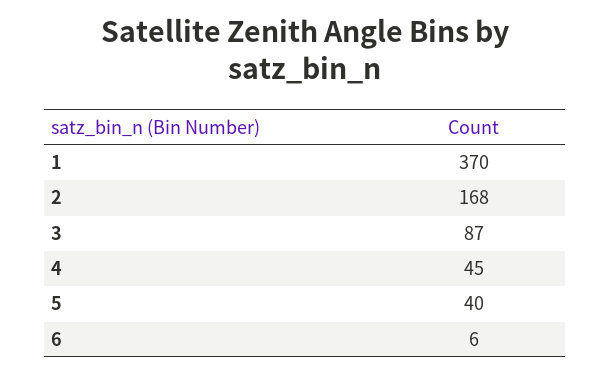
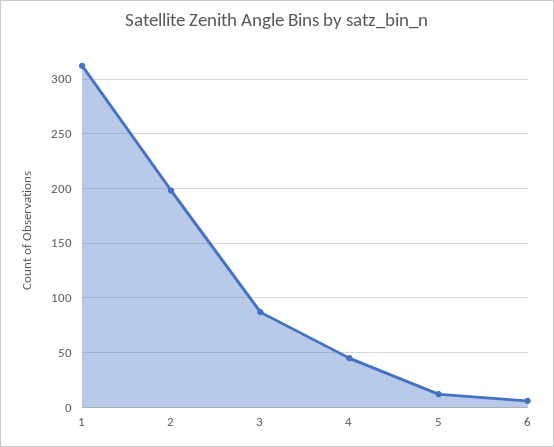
1: 370 -> 310
2: 168 -> 200
5: 40 -> 10

